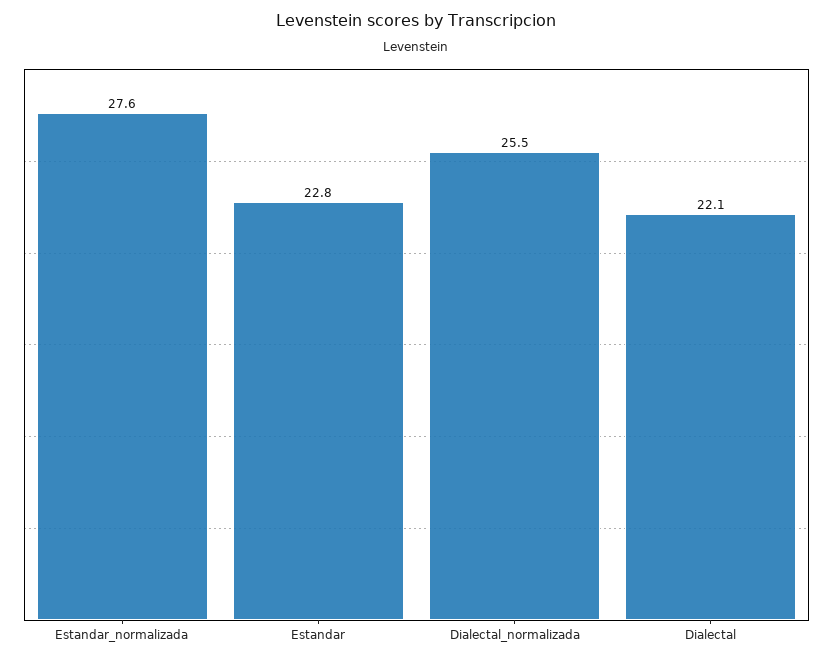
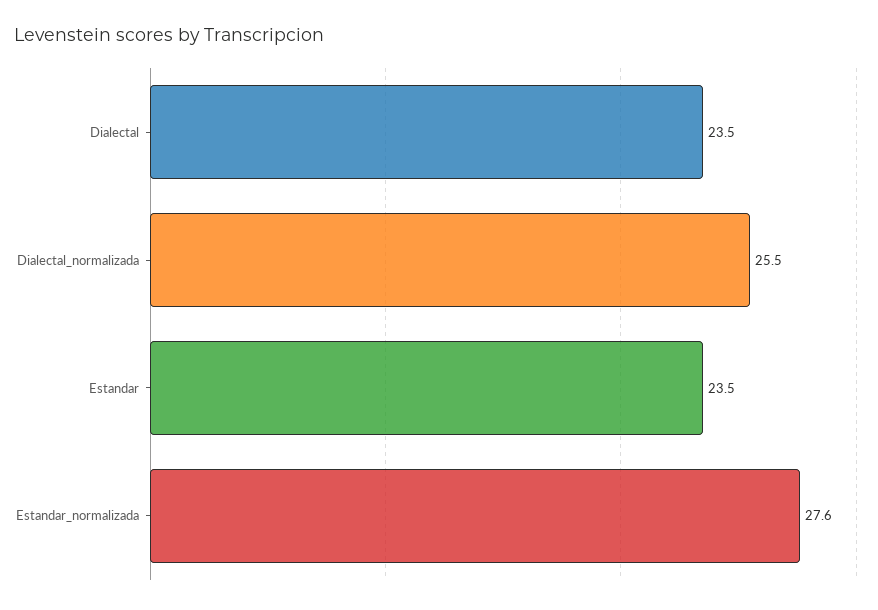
Estandar: 22.8 -> 23.5
Dialectal: 22.1 -> 23.5

